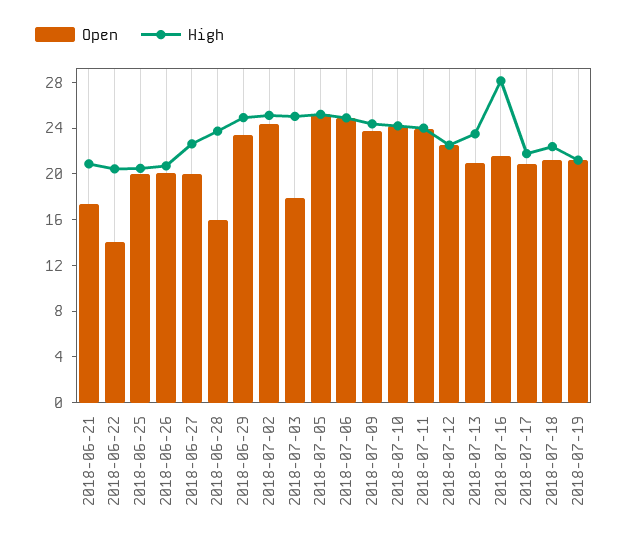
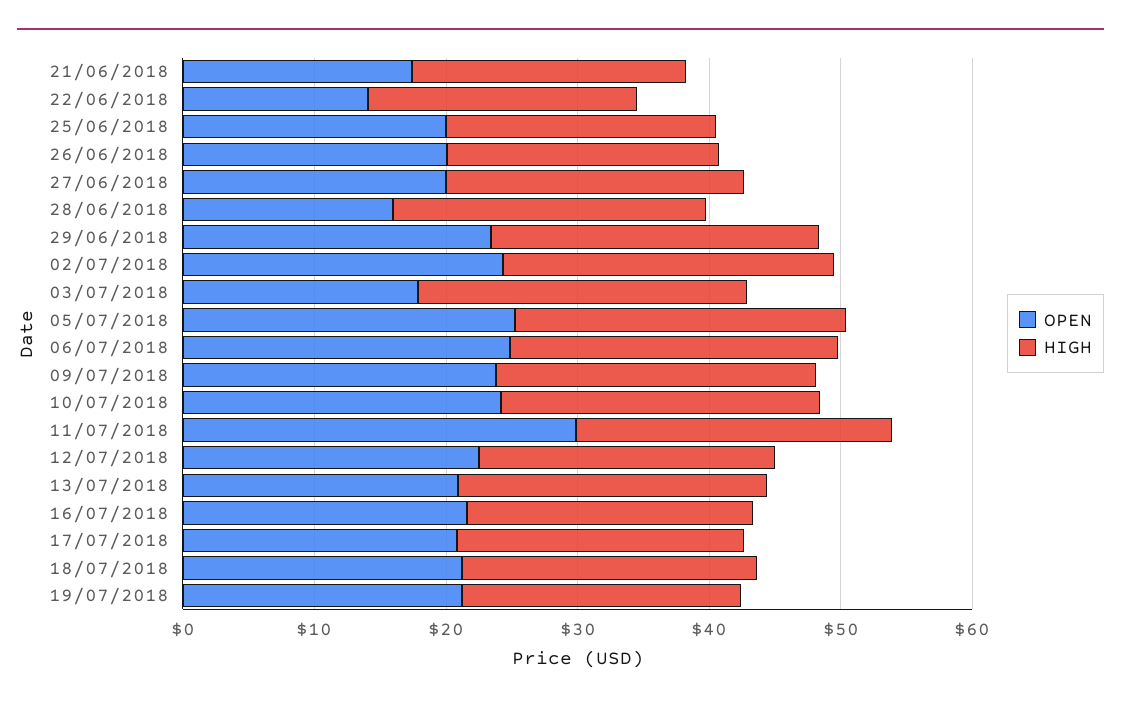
Open, 2018-07-11: 24 -> 30
High, 2018-07-16: 28 -> 22

